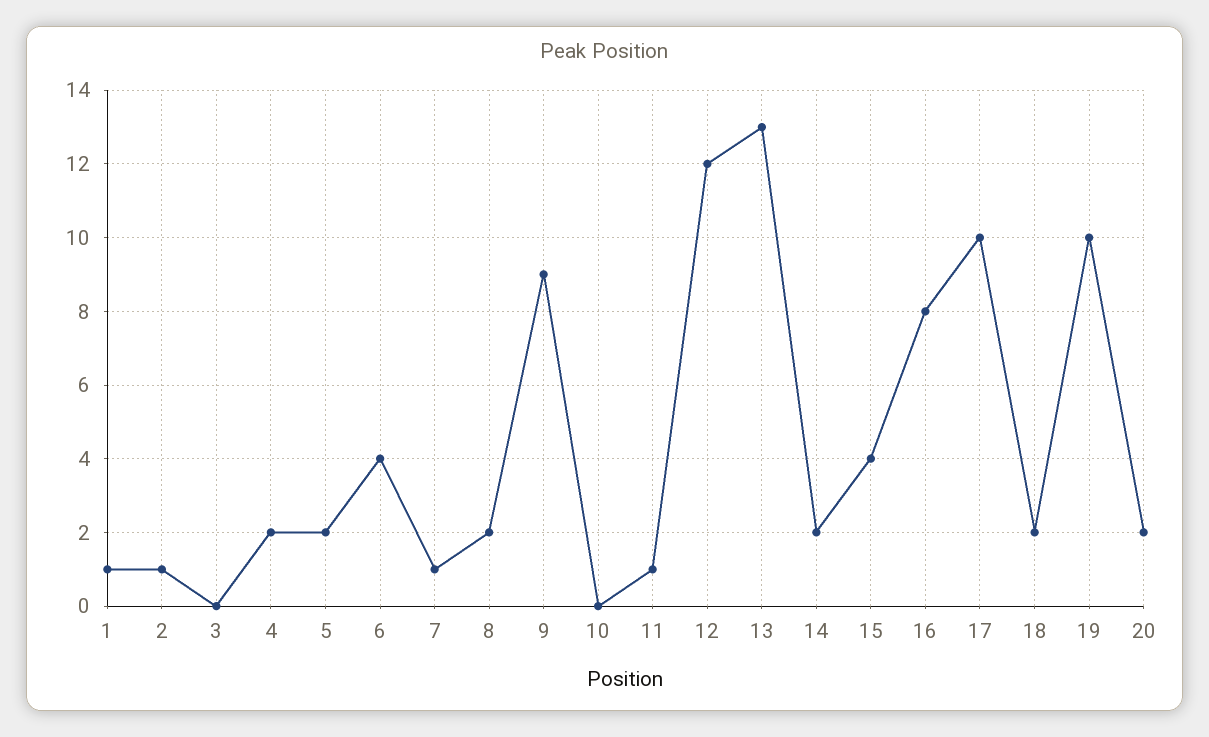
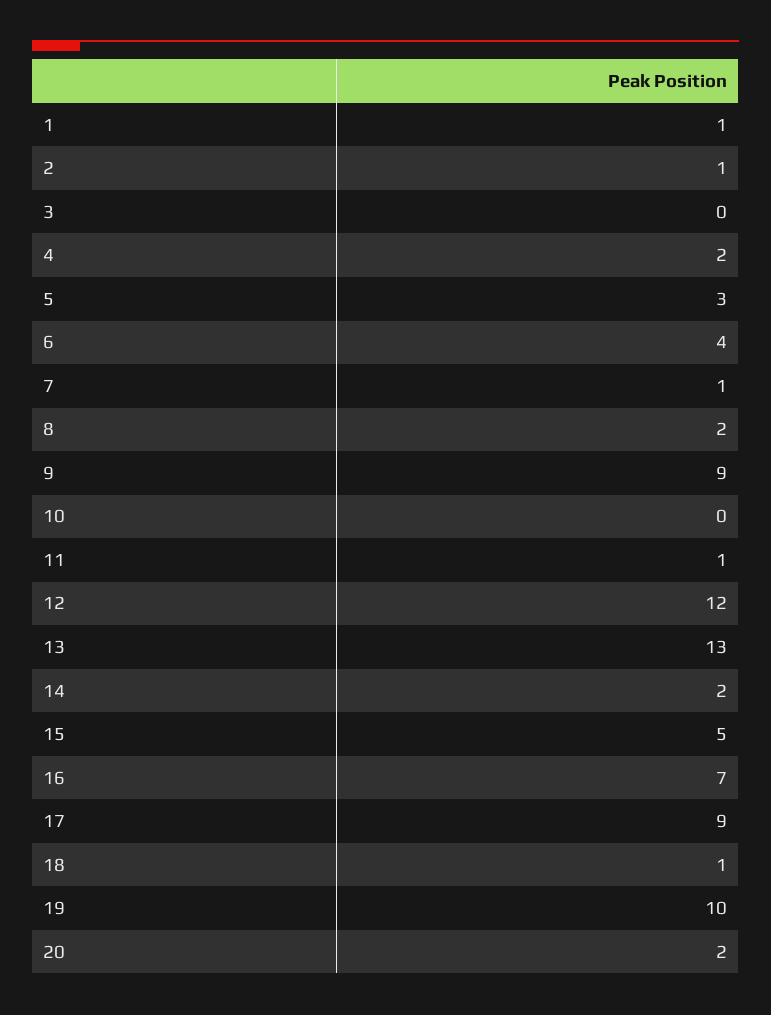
5: 2 -> 3
15: 4 -> 5
16: 8 -> 7
17: 10 -> 9
18: 2 -> 1

